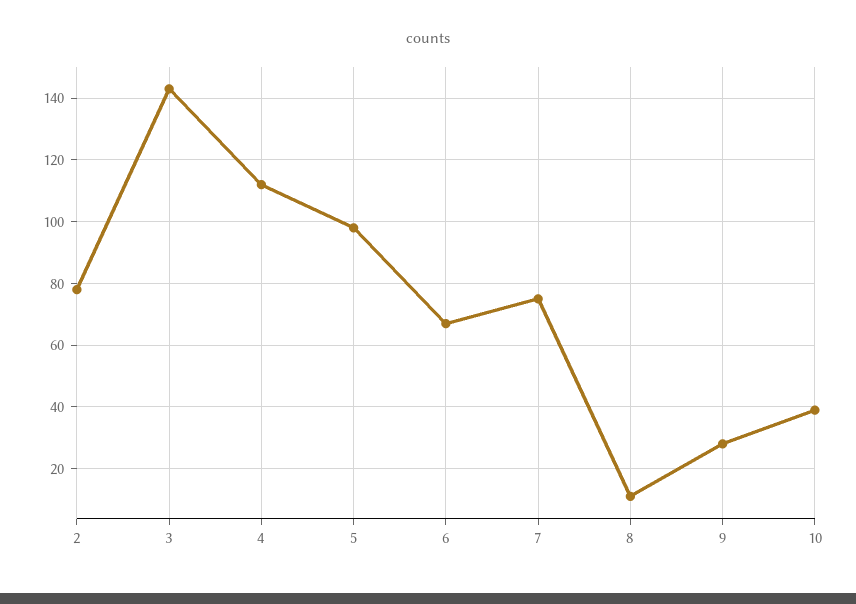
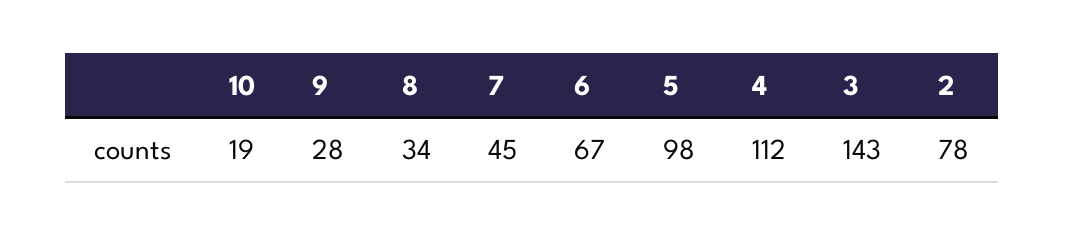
7: 75 -> 45
8: 10 -> 34
10: 40 -> 19

